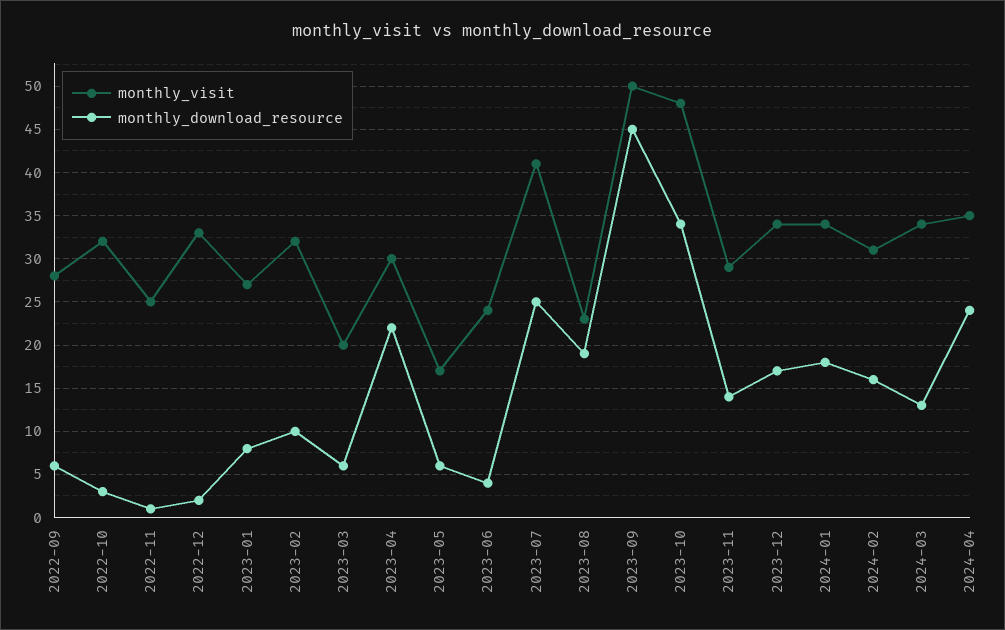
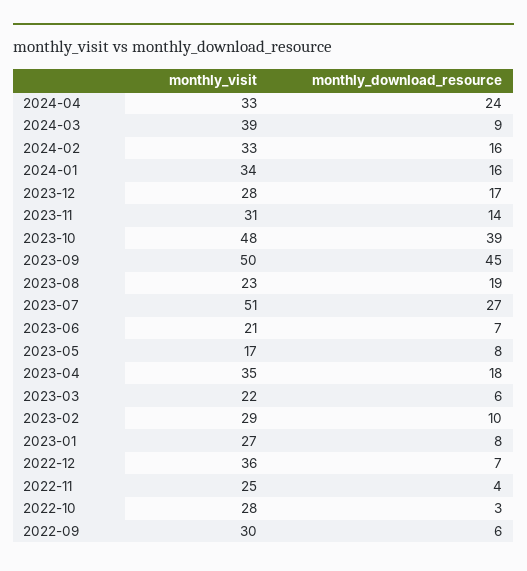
monthly_visit, 2022-09: 28 -> 30
monthly_visit, 2022-10: 32 -> 28
monthly_download_resource, 2022-11: 1 -> 4
monthly_visit, 2022-12: 33 -> 36
monthly_download_resource, 2022-12: 2 -> 7
monthly_visit, 2023-02: 32 -> 29
monthly_visit, 2023-03: 20 -> 22
monthly_visit, 2023-04: 30 -> 35
monthly_download_resource, 2023-04: 22 -> 18
monthly_download_resource, 2023-05: 6 -> 8
monthly_visit, 2023-06: 24 -> 21
monthly_download_resource, 2023-06: 4 -> 7
monthly_visit, 2023-07: 41 -> 51
monthly_download_resource, 2023-07: 25 -> 27
monthly_download_resource, 2023-10: 34 -> 39
monthly_visit, 2023-11: 29 -> 31
monthly_visit, 2023-12: 34 -> 28
monthly_download_resource, 2024-01: 18 -> 16
monthly_visit, 2024-02: 31 -> 33
monthly_visit, 2024-03: 34 -> 39
monthly_download_resource, 2024-03: 13 -> 9
monthly_visit, 2024-04: 35 -> 33

